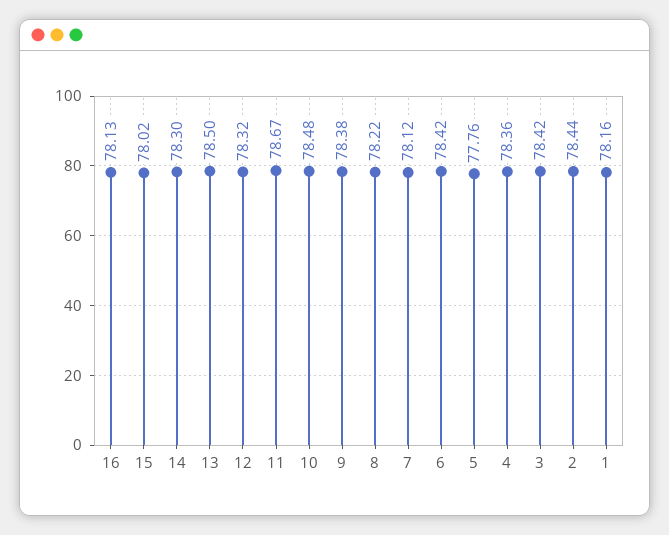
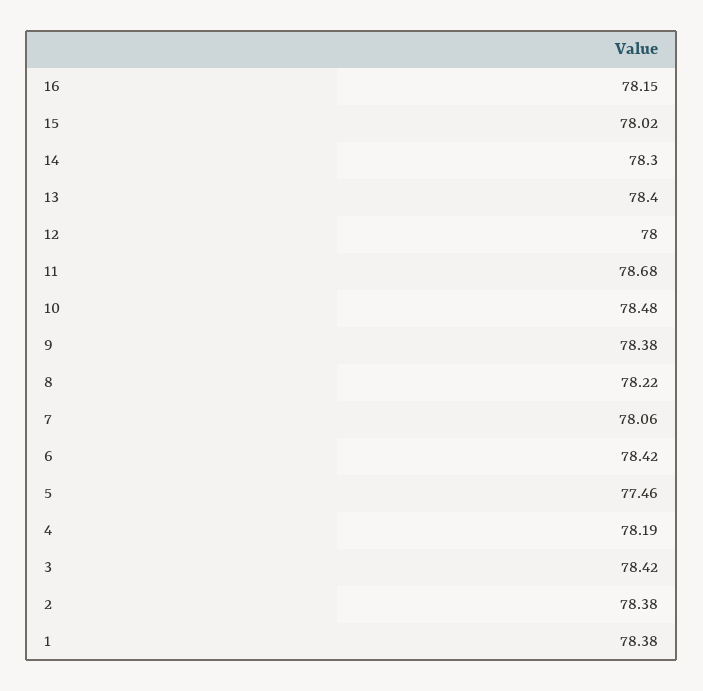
16: 78.13 -> 78.15
13: 78.5 -> 78.4
12: 78.32 -> 78
11: 78.67 -> 78.68
7: 78.12 -> 78.06
5: 77.76 -> 77.46
4: 78.36 -> 78.19
2: 78.44 -> 78.38
1: 78.16 -> 78.38

